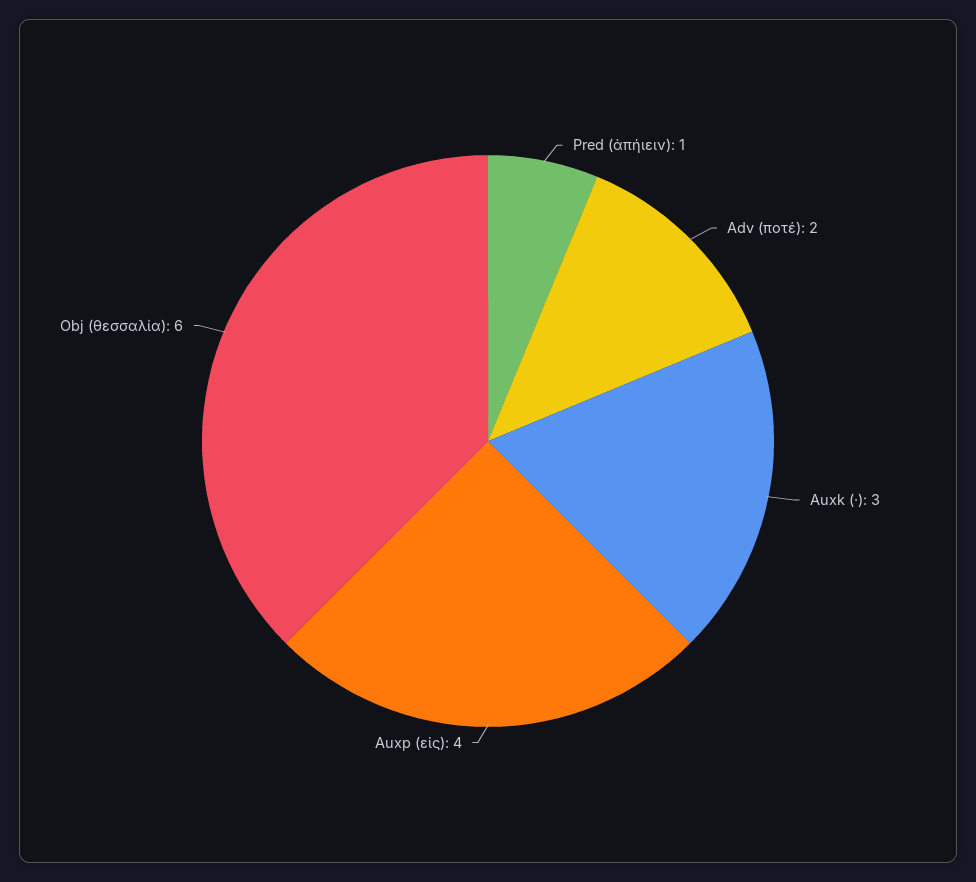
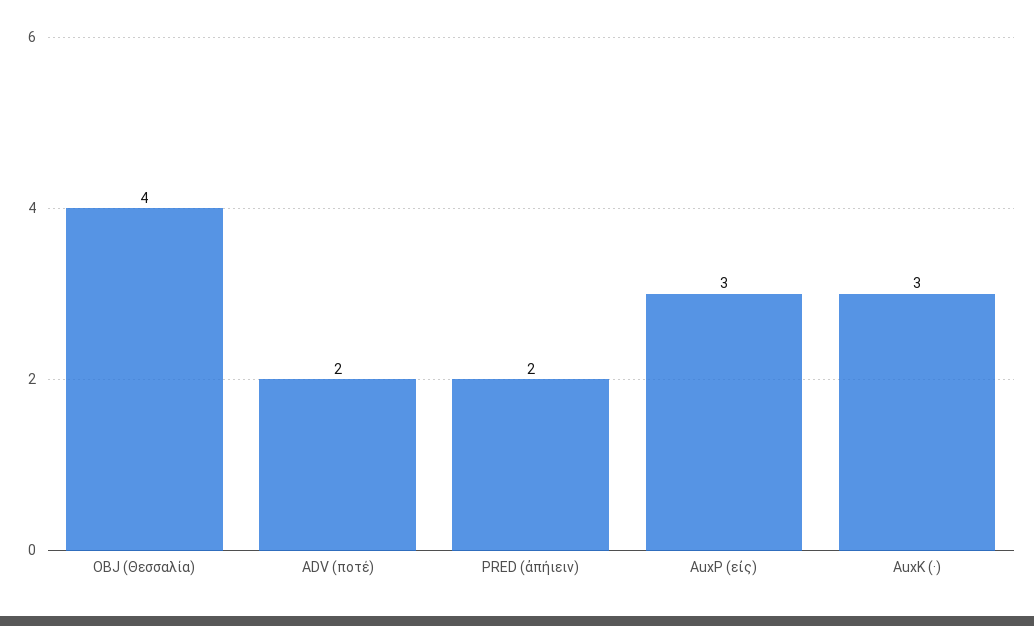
Pred (ἀπήιειν): 1 -> 2
Auxp (εἰς): 4 -> 3
Obj (θεσσαλία): 6 -> 4

